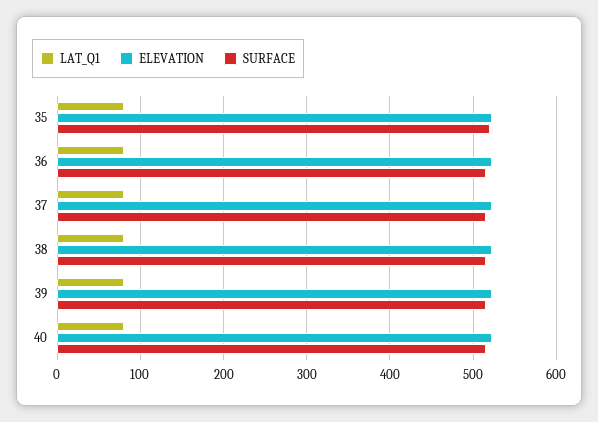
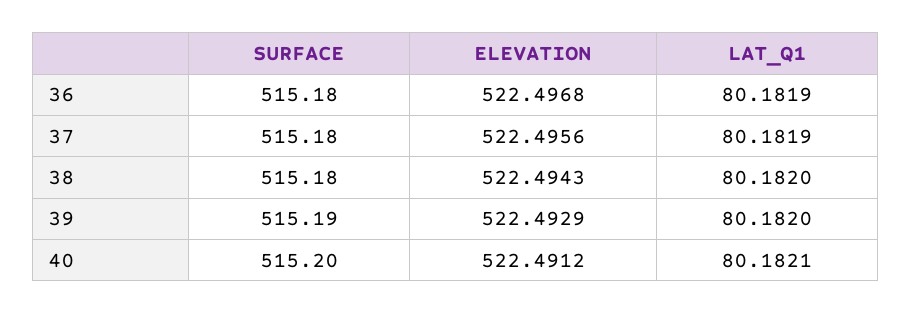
LAT_Q1, 35: 80 -> none
ELEVATION, 35: 520 -> none
SURFACE, 35: 520 -> none

